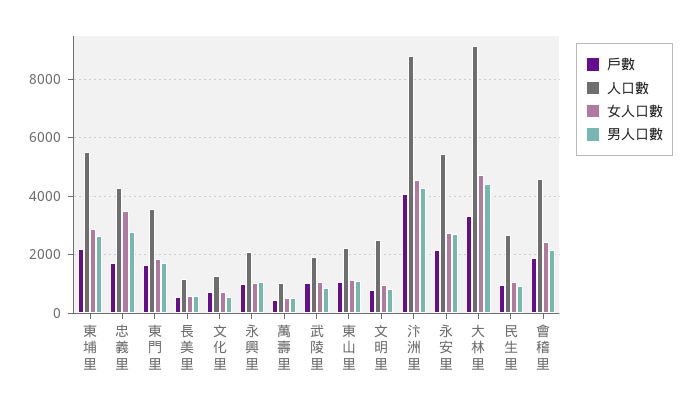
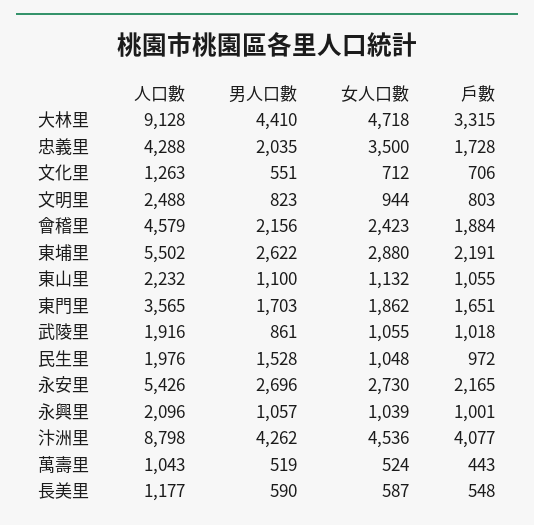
男人口數, 忠義里: 2750 -> 2035
人口數, 民生里: 2750 -> 1976
男人口數, 民生里: 1000 -> 1528

